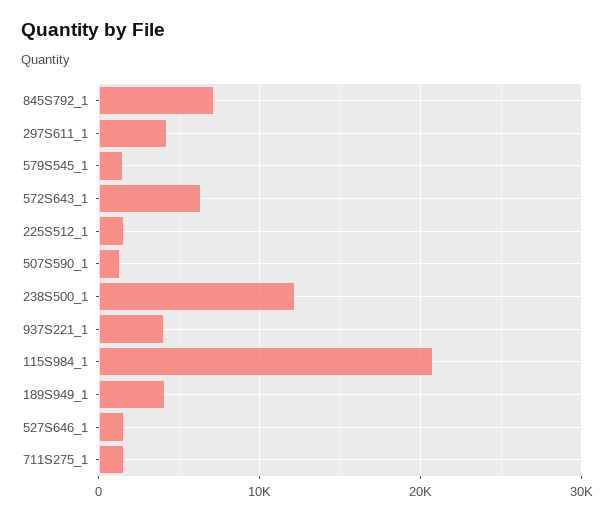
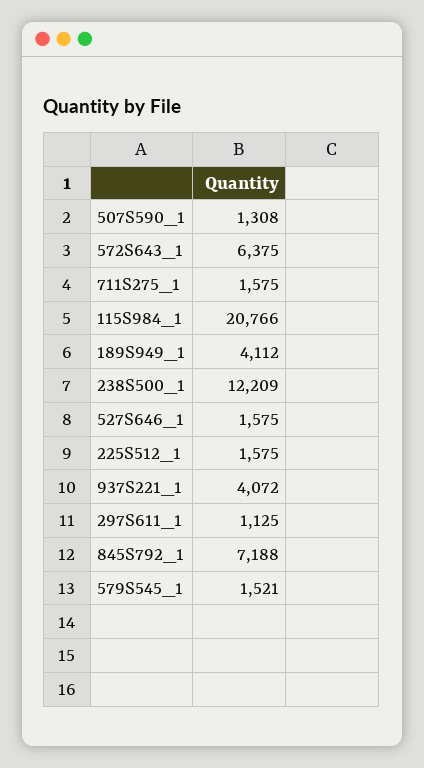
297S611_1: 4000 -> 1125

